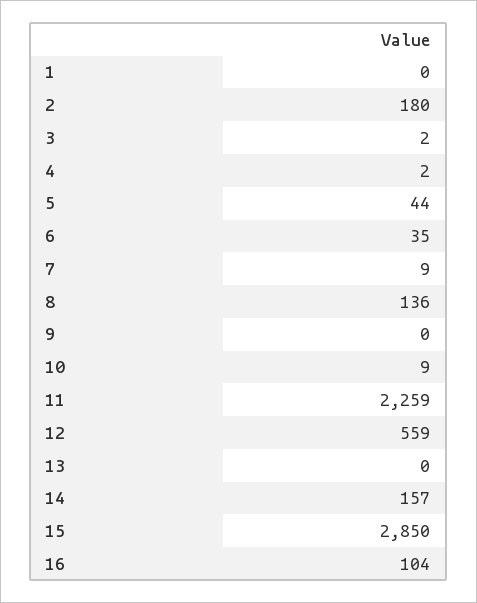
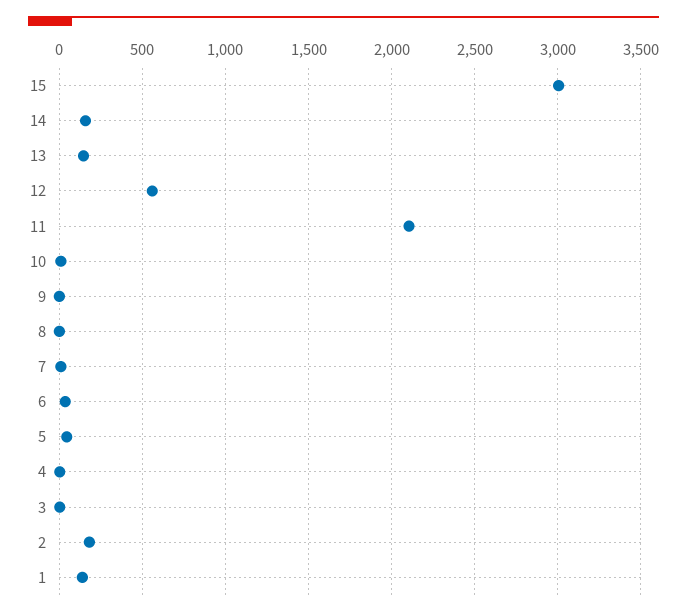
1: 0 -> 150
8: 136 -> 0
11: 2259 -> 2100
13: 0 -> 150
15: 2850 -> 3000
16: 104 -> none

